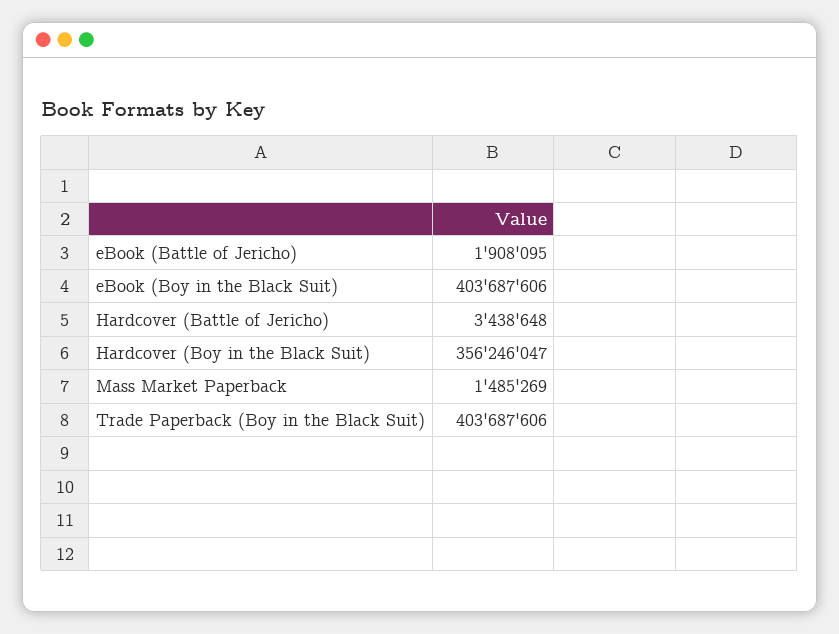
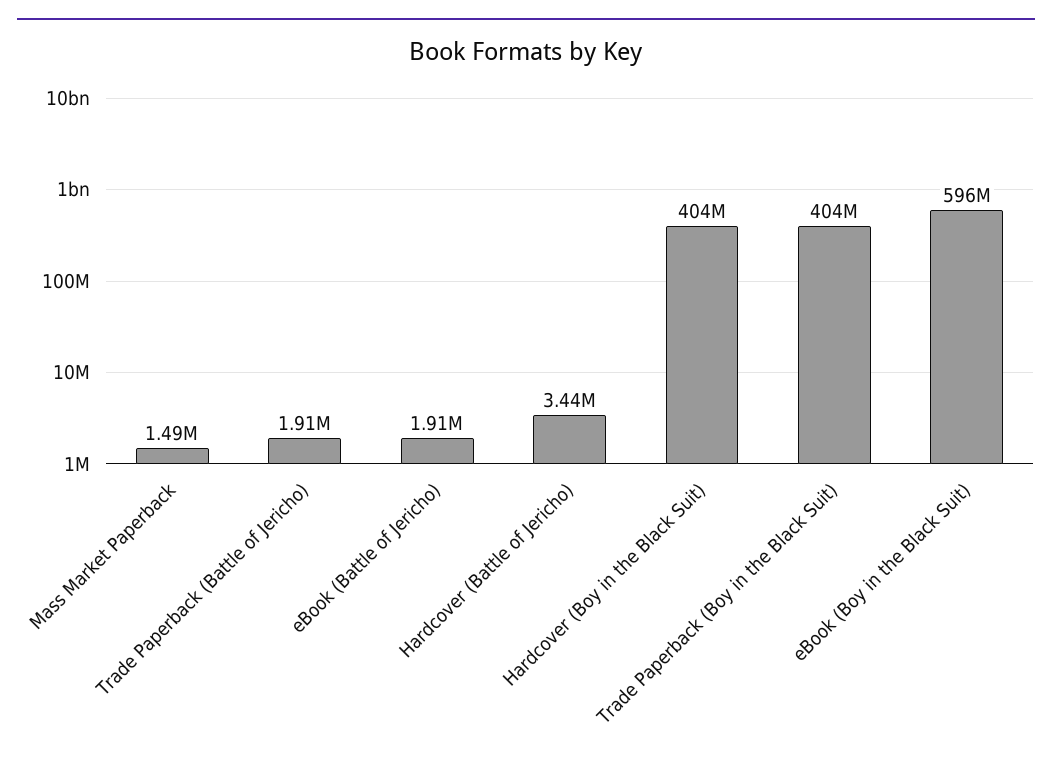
eBook (Boy in the Black Suit): 403687606 -> 596000000
Hardcover (Boy in the Black Suit): 356246047 -> 404000000
Trade Paperback (Battle of Jericho): none -> 1910000

